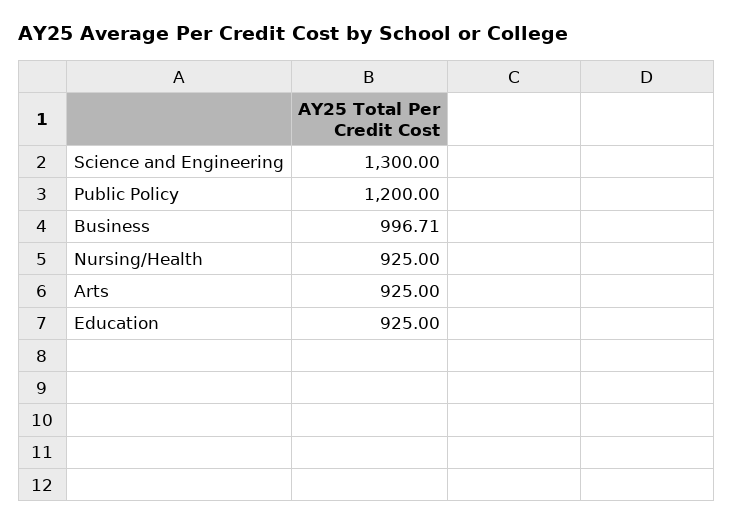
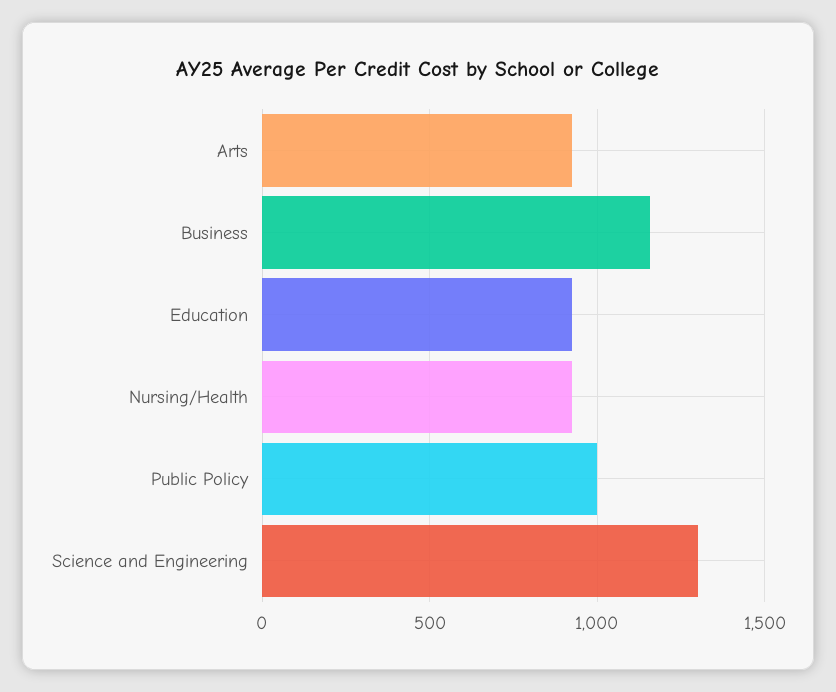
Public Policy: 1200 -> 1000
Business: 996.71 -> 1150

